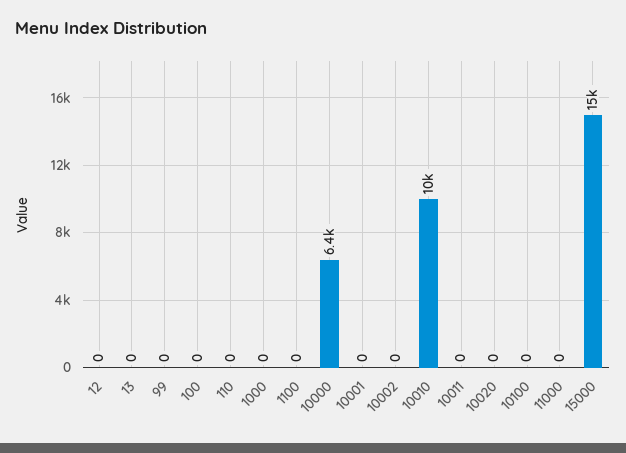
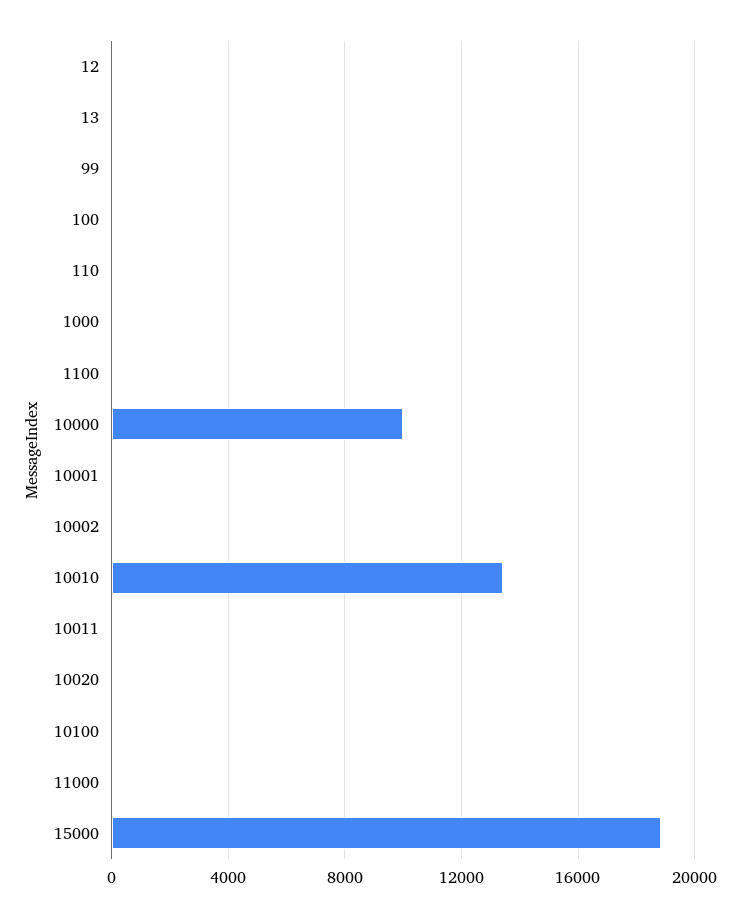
10000: 6400 -> 10000
10010: 10000 -> 13500
15000: 15000 -> 19000

